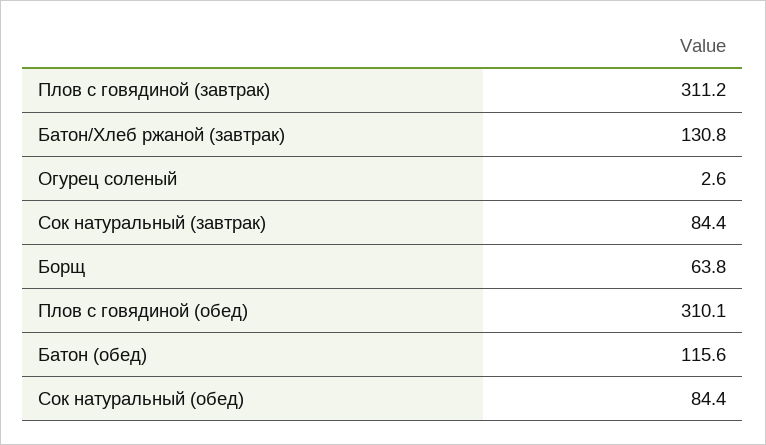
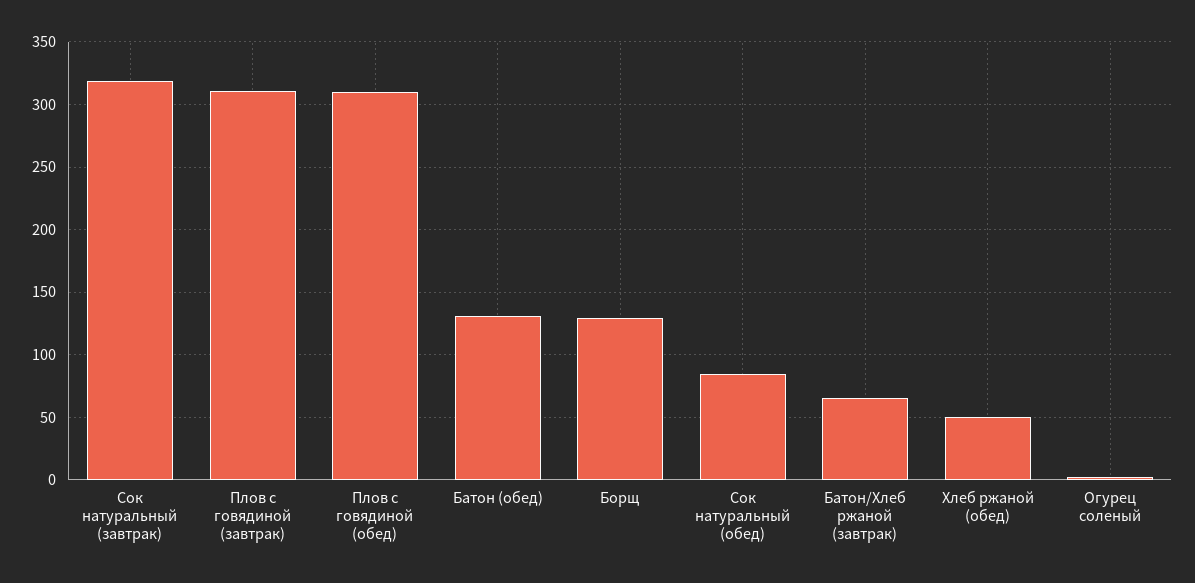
Батон/Хлеб ржаной (завтрак): 130.8 -> 65
Сок натуральный (завтрак): 84.4 -> 320
Борщ: 63.8 -> 130
Батон (обед): 115.6 -> 130
Хлеб ржаной (обед): none -> 50

